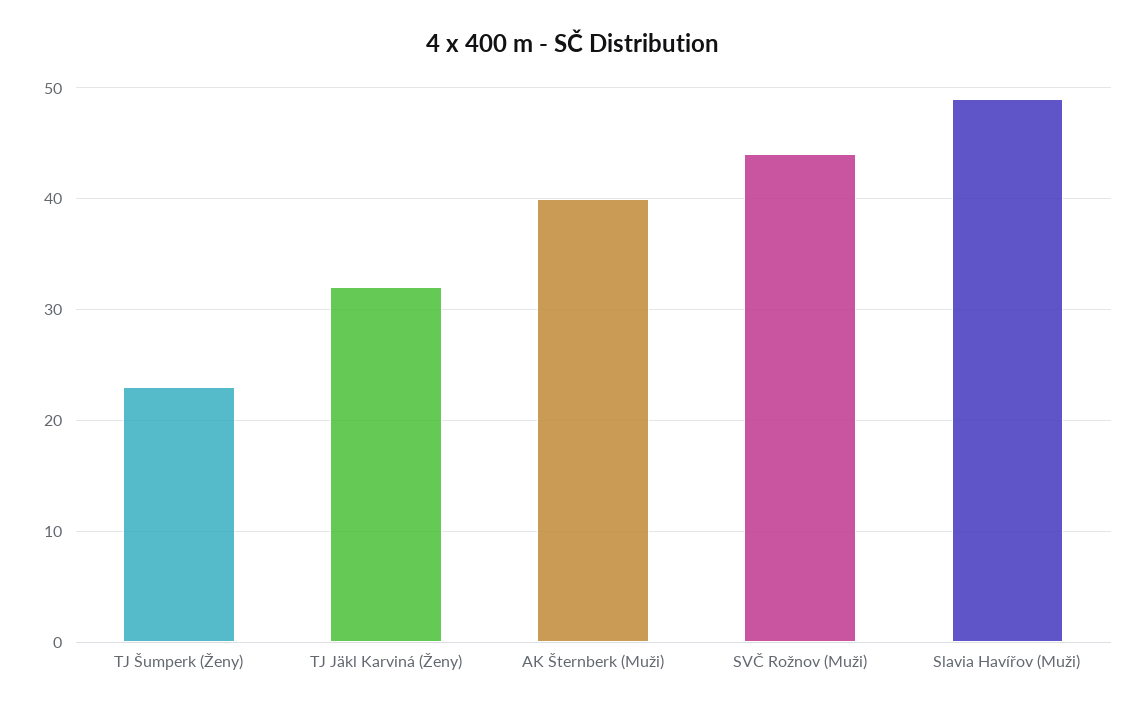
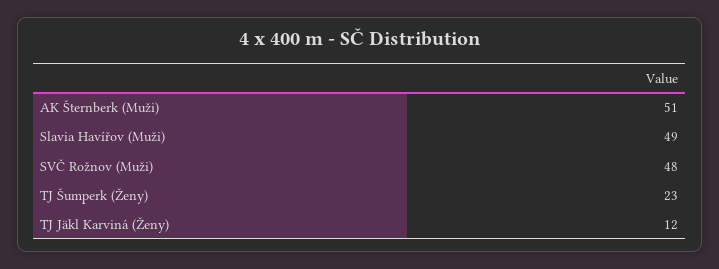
TJ Jäkl Karviná (Ženy): 32 -> 12
AK Šternberk (Muži): 40 -> 51
SVČ Rožnov (Muži): 44 -> 48

